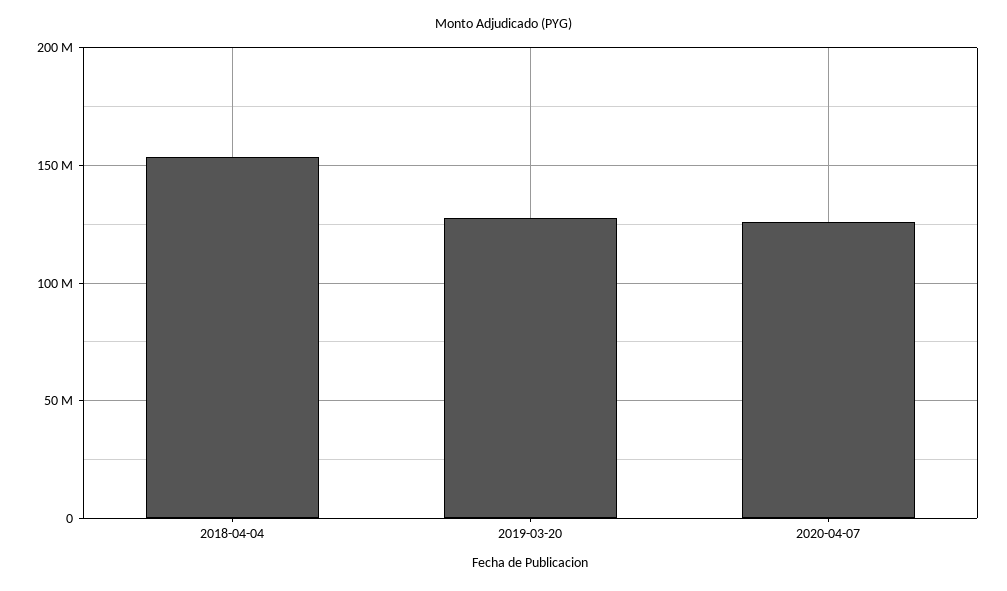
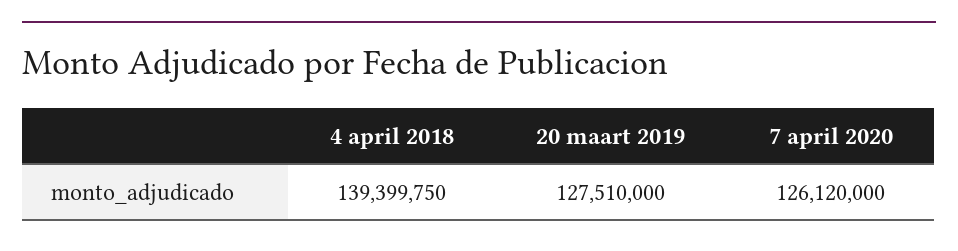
2018-04-04: 155000000 -> 139399750

